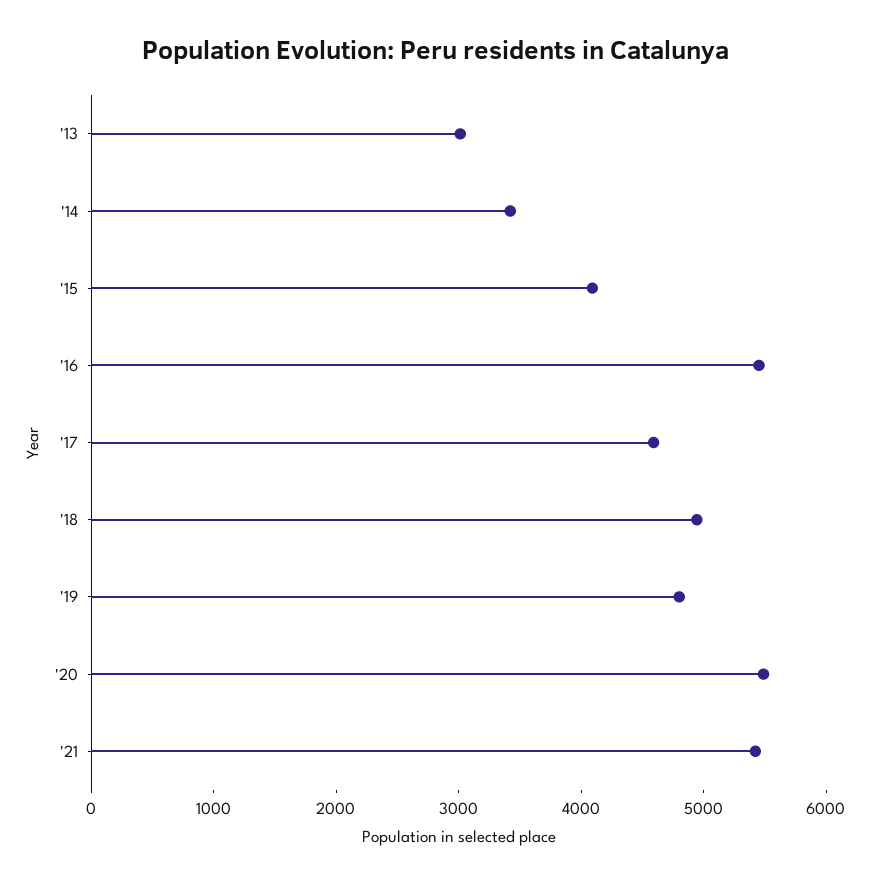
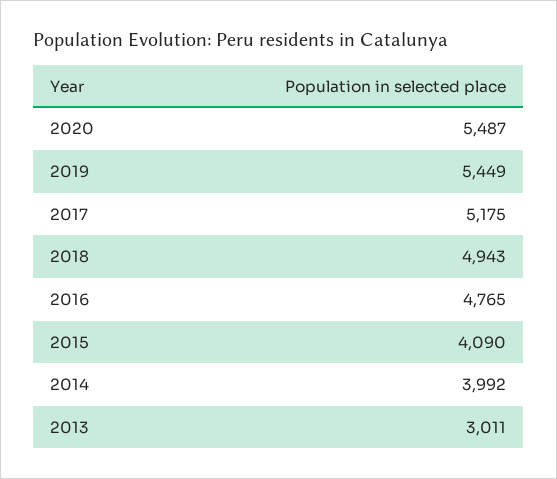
'14: 3400 -> 3992
'16: 5400 -> 4765
'17: 4600 -> 5175
'19: 4800 -> 5449
'21: 5400 -> none

